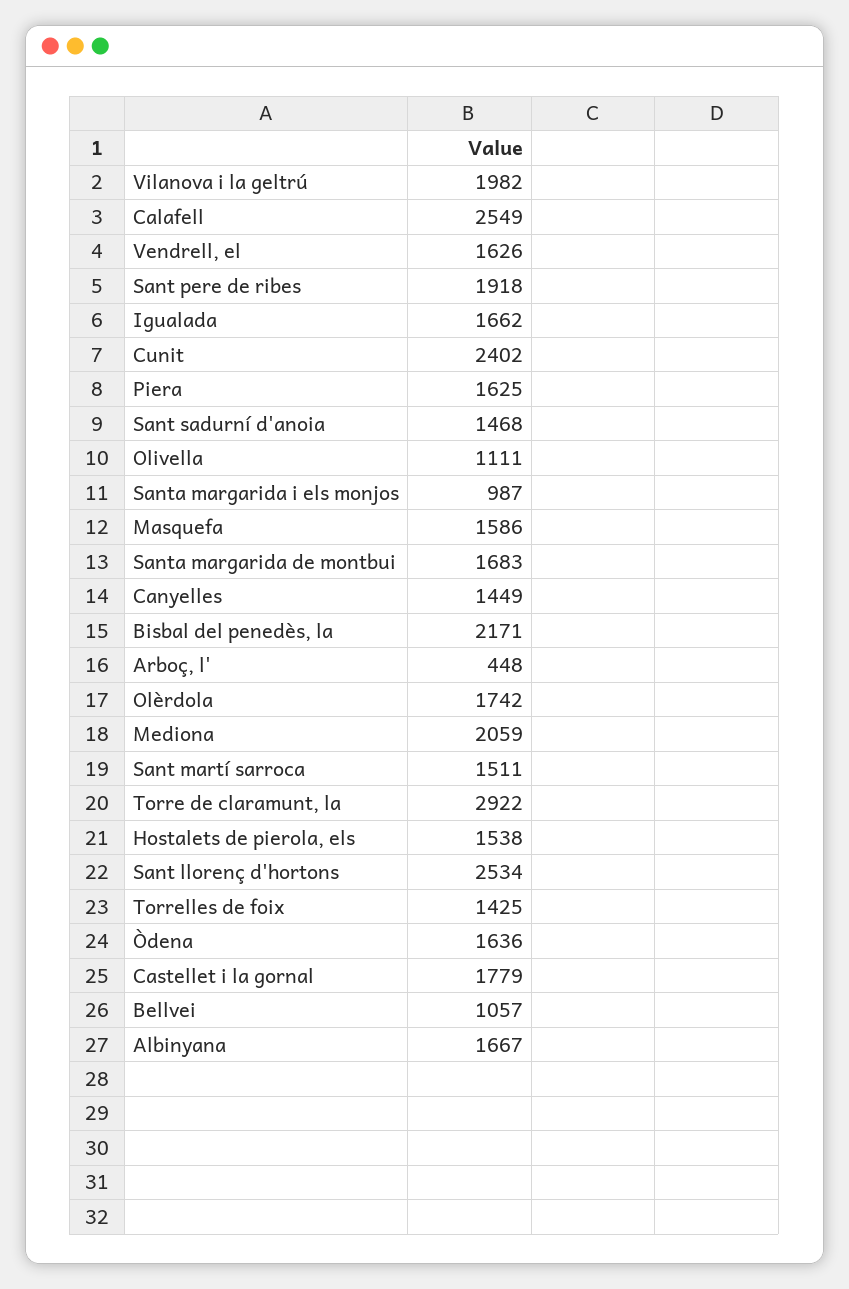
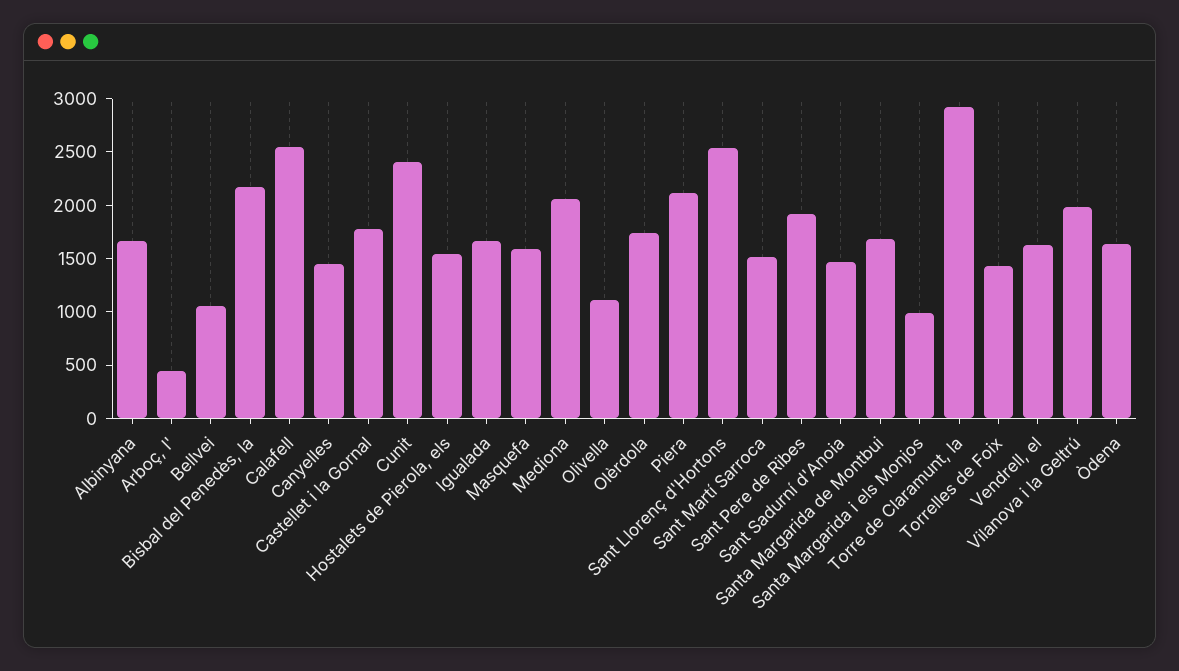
Piera: 1625 -> 2100

